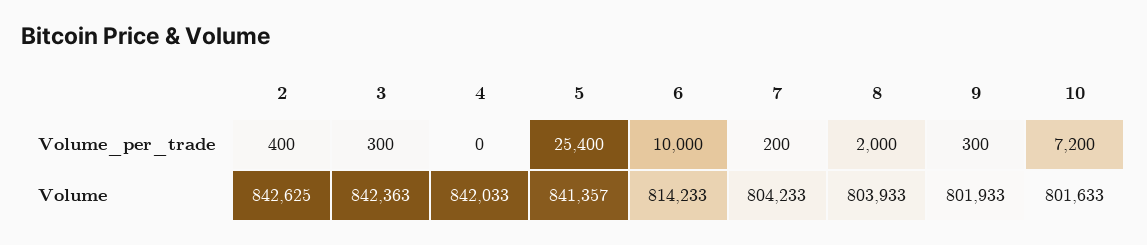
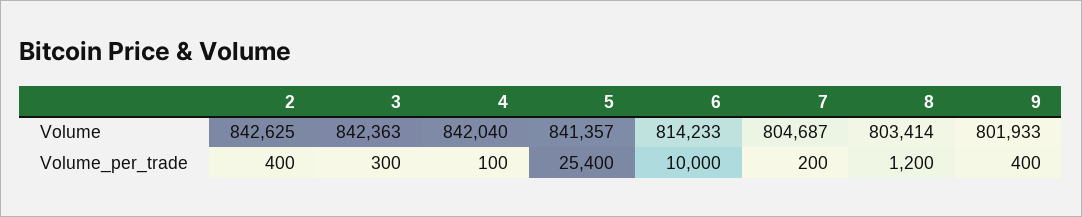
4, Volume_per_trade: 0 -> 100
8, Volume_per_trade: 2000 -> 1200
9, Volume_per_trade: 300 -> 400
10, Volume_per_trade: 7200 -> none
4, Volume: 842033 -> 842040
7, Volume: 804233 -> 804687
8, Volume: 803933 -> 803414
10, Volume: 801633 -> none

